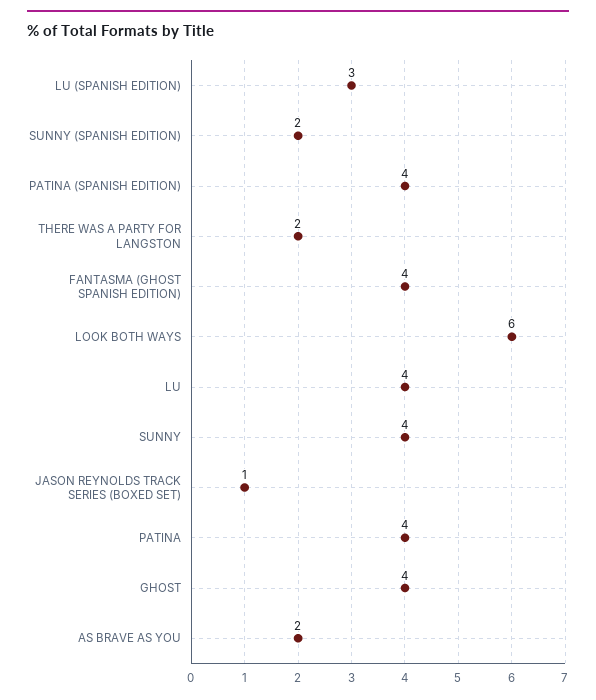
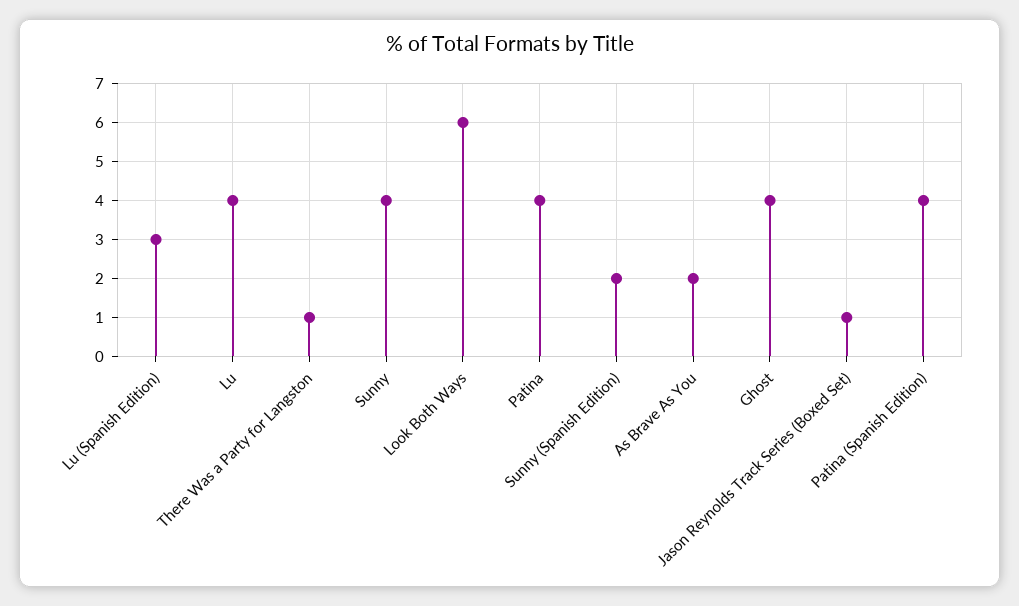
THERE WAS A PARTY FOR LANGSTON: 2 -> 1
FANTASMA (GHOST SPANISH EDITION): 4 -> none

